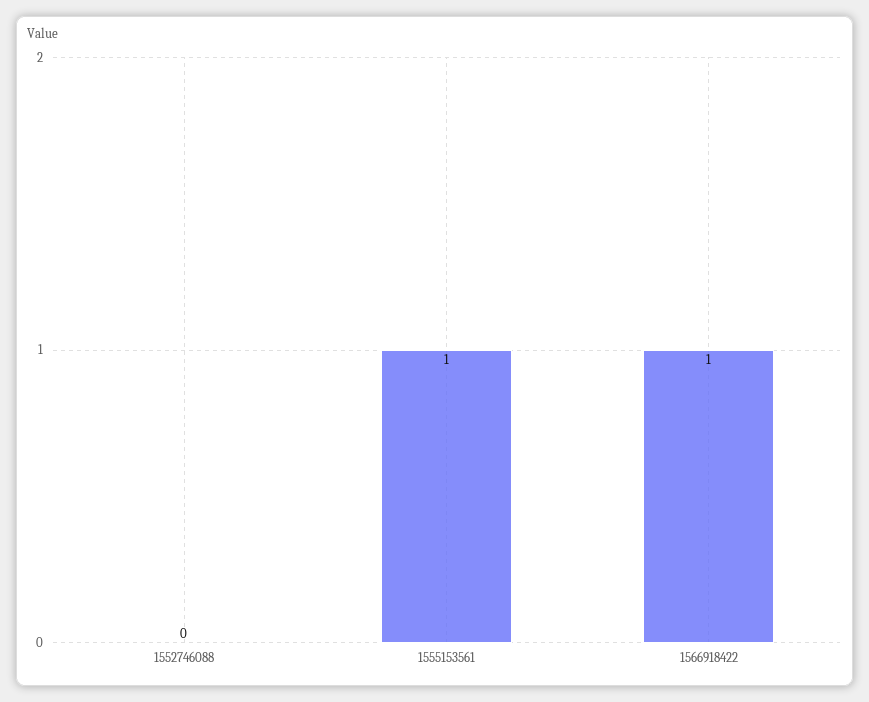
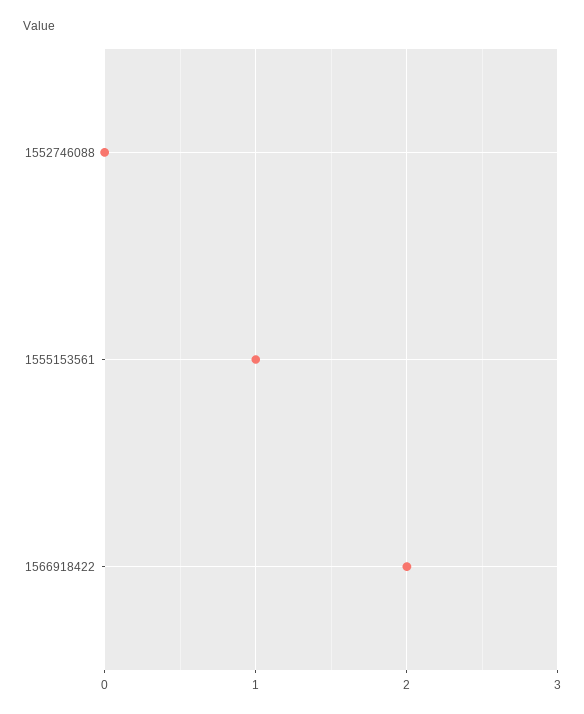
1566918422: 1 -> 2

